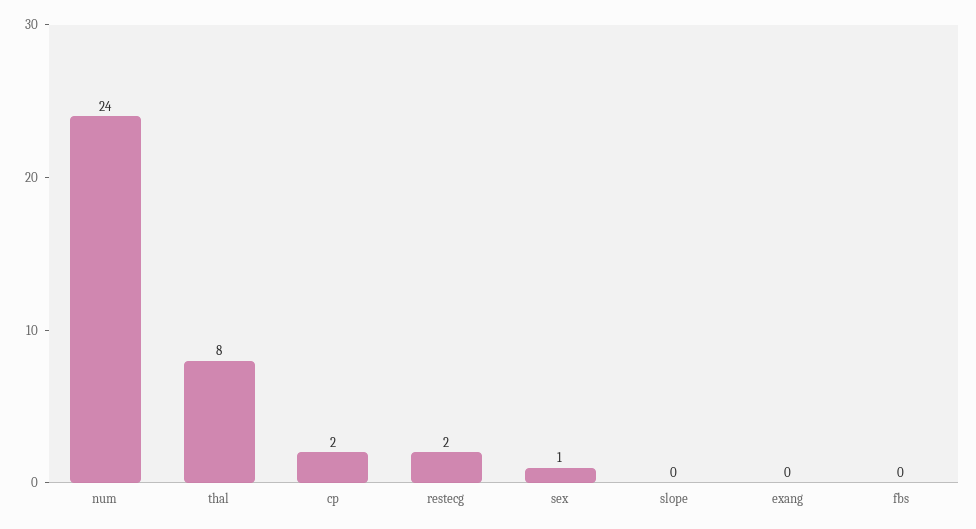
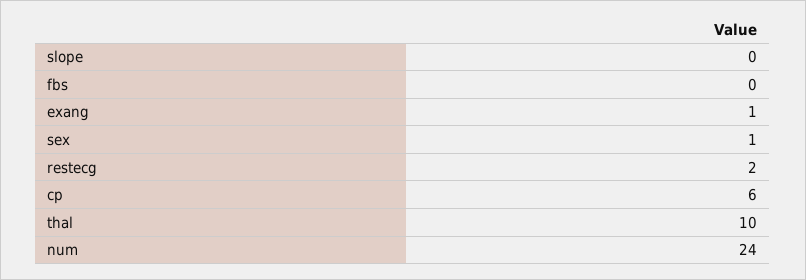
thal: 8 -> 10
cp: 2 -> 6
exang: 0 -> 1

